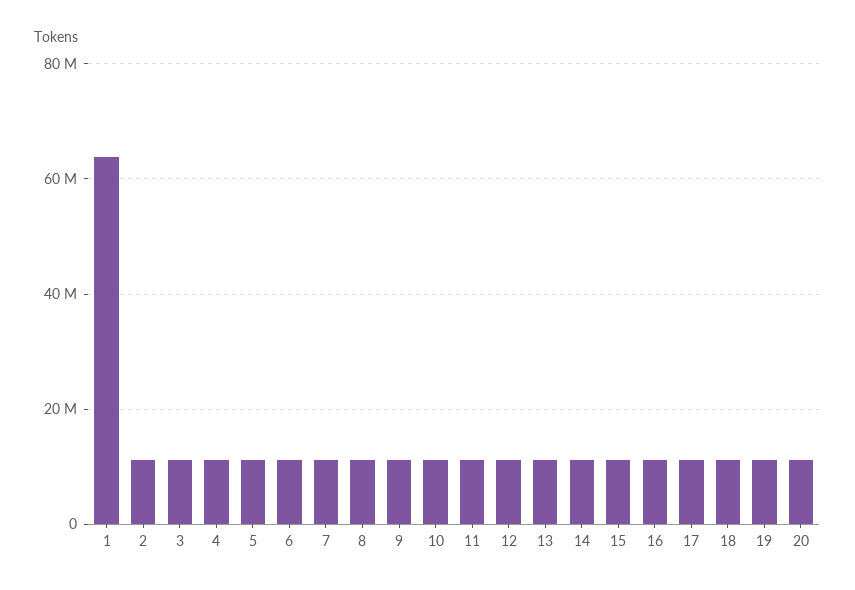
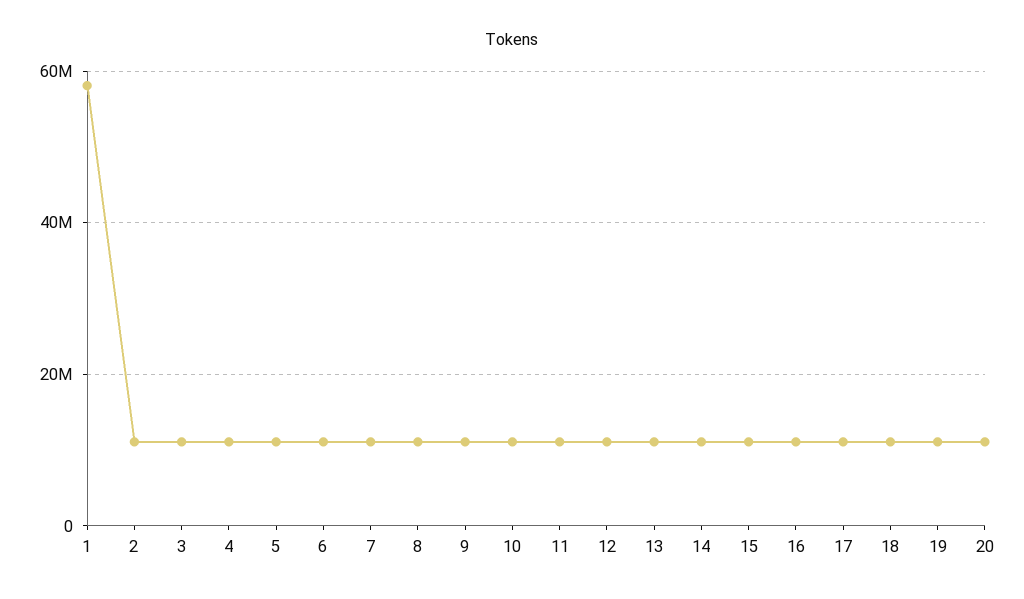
1: 64000000 -> 58000000

